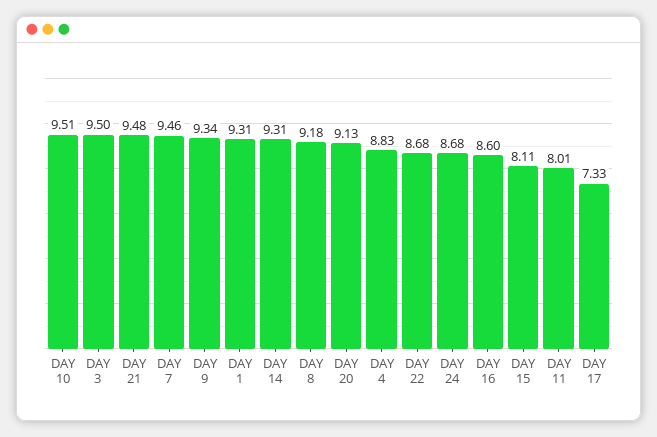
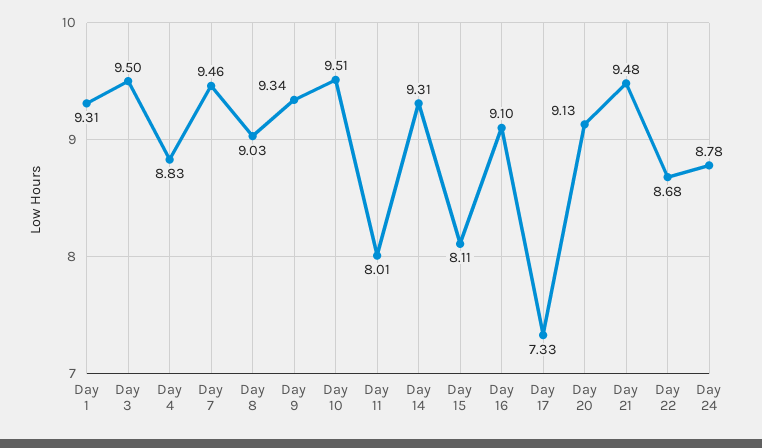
DAY 8: 9.18 -> 9.03
DAY 24: 8.68 -> 8.78
DAY 16: 8.6 -> 9.1

